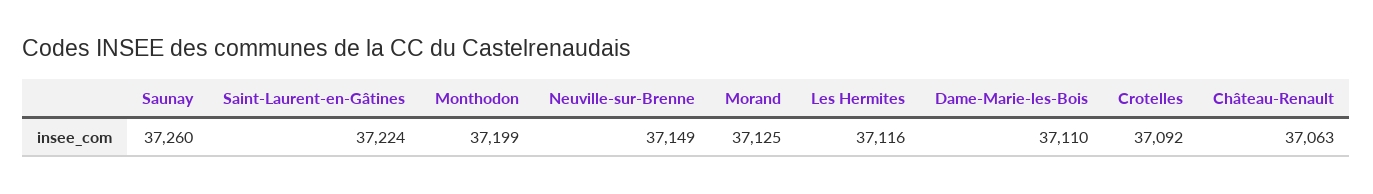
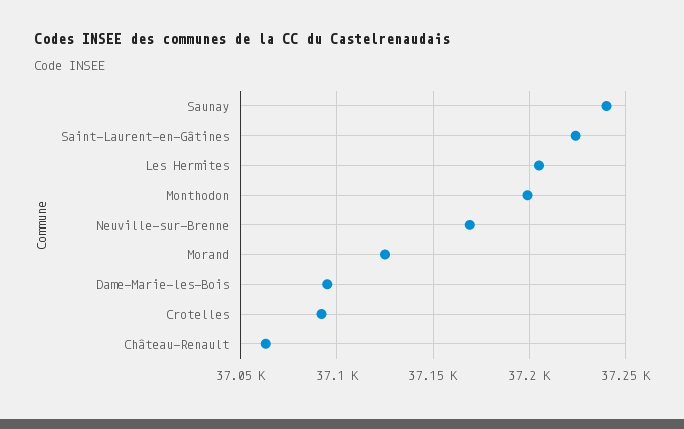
Saunay: 37260 -> 37240
Neuville-sur-Brenne: 37149 -> 37170
Les Hermites: 37116 -> 37205
Dame-Marie-les-Bois: 37110 -> 37095

